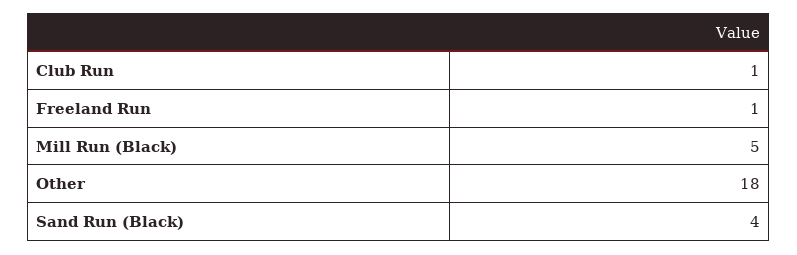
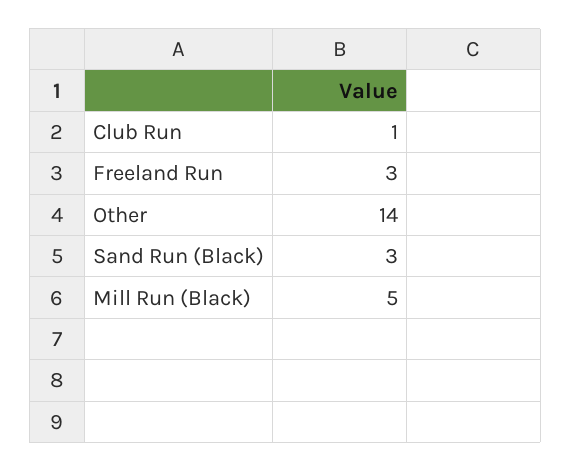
Freeland Run: 1 -> 3
Other: 18 -> 14
Sand Run (Black): 4 -> 3

